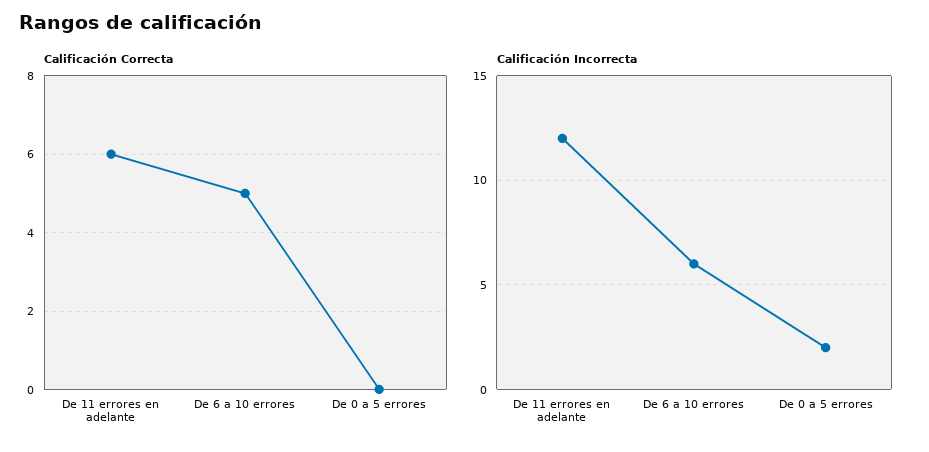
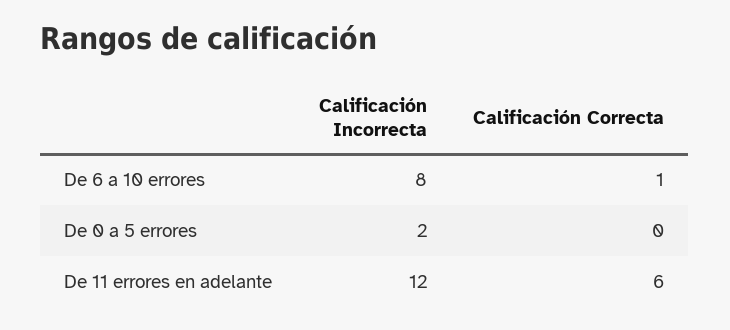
Calificación Correcta, De 6 a 10 errores: 5 -> 1
Calificación Incorrecta, De 6 a 10 errores: 6 -> 8

